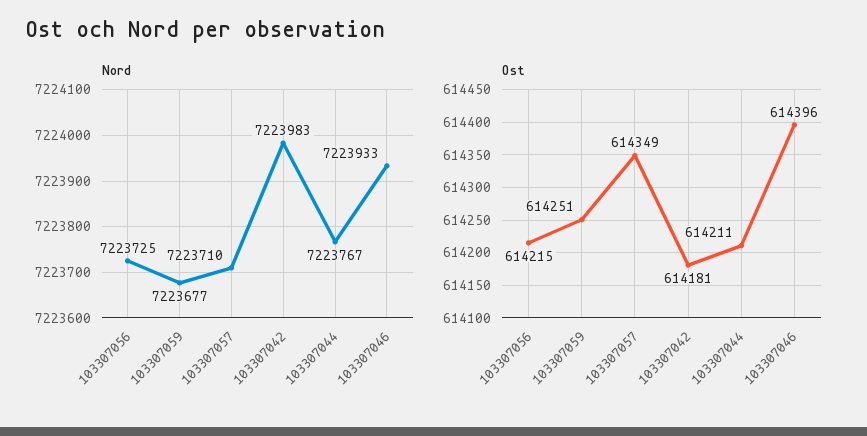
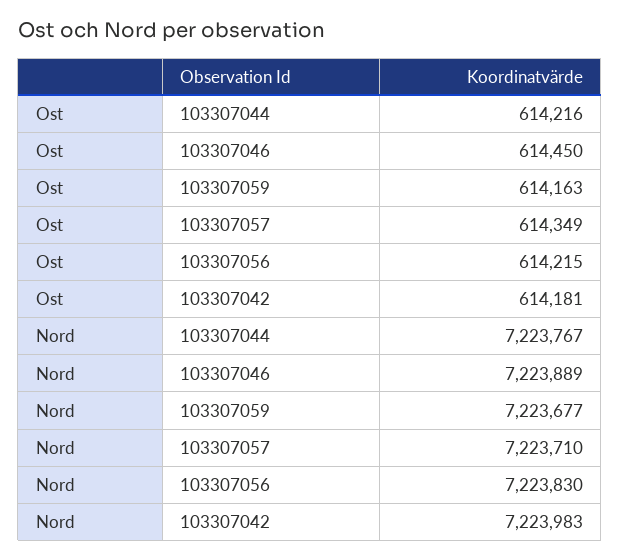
Nord, 103307056: 7223725 -> 7223830
Nord, 103307046: 7223933 -> 7223889
Ost, 103307059: 614251 -> 614163
Ost, 103307044: 614211 -> 614216
Ost, 103307046: 614396 -> 614450

